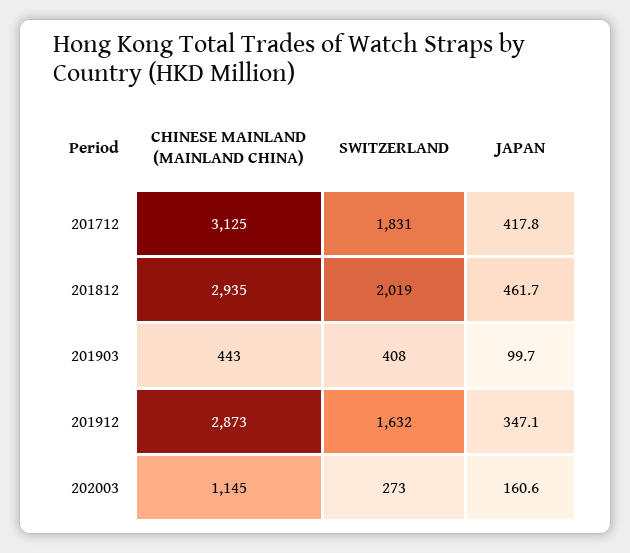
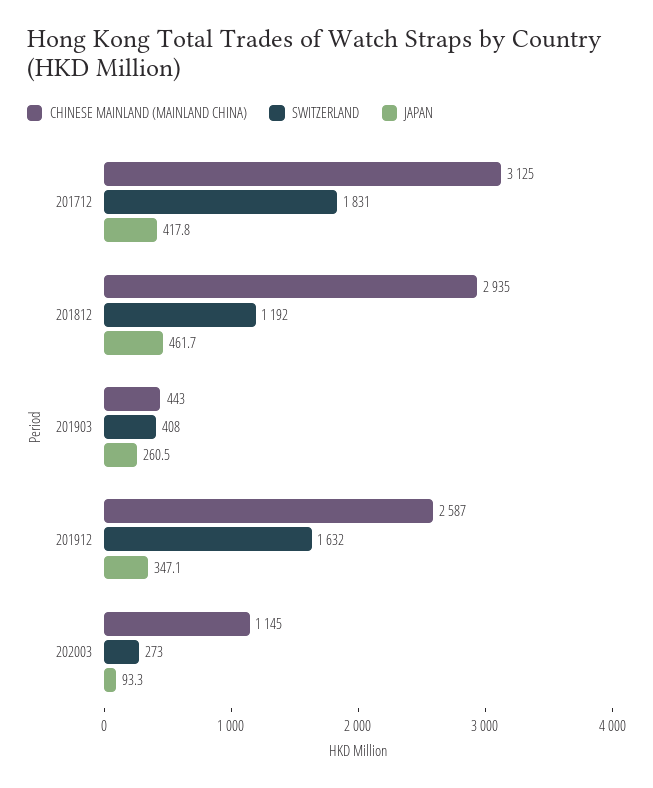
SWITZERLAND, 201812: 2019 -> 1192
JAPAN, 201903: 99.7 -> 260.5
CHINESE MAINLAND (MAINLAND CHINA), 201912: 2873 -> 2587
JAPAN, 202003: 160.6 -> 93.3

